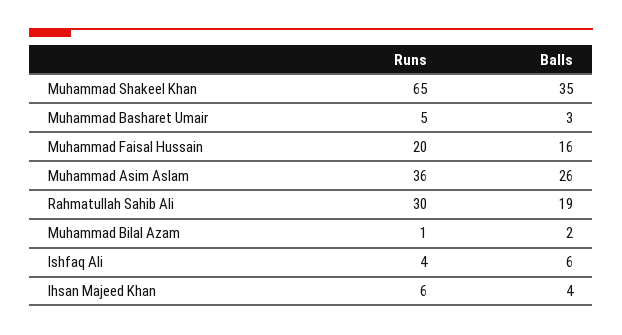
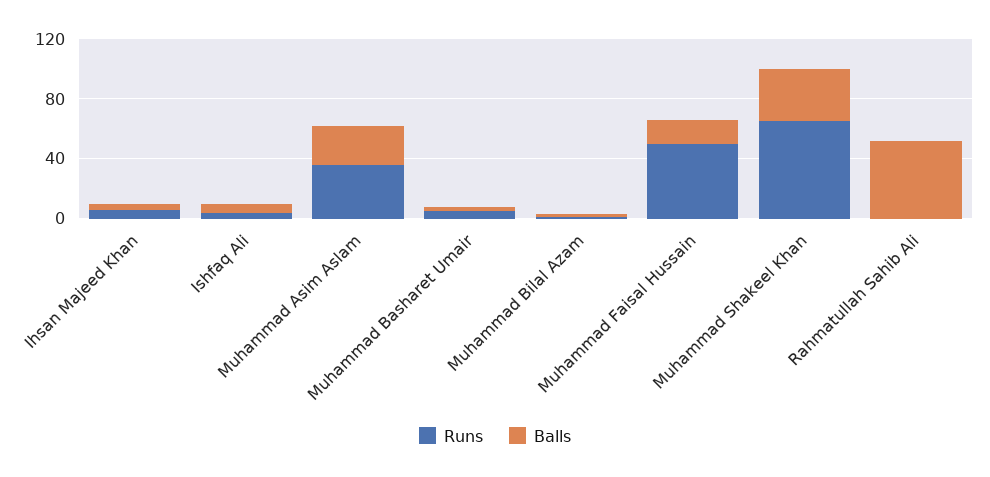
Runs, Muhammad Faisal Hussain: 20 -> 50
Runs, Rahmatullah Sahib Ali: 30 -> 0
Balls, Rahmatullah Sahib Ali: 19 -> 50

